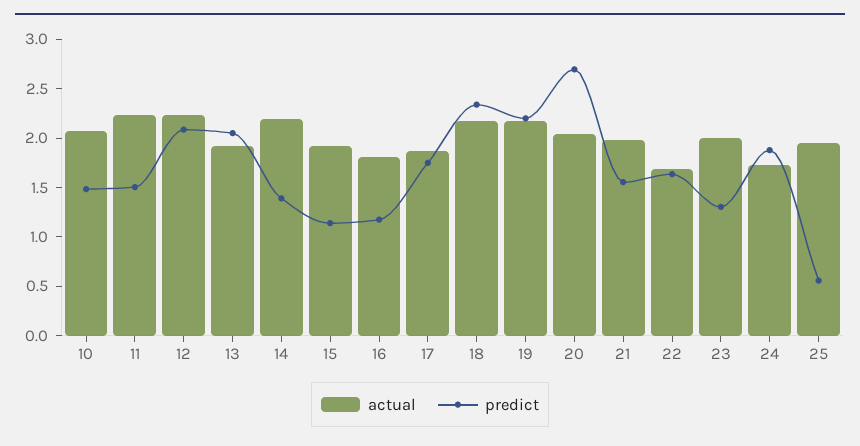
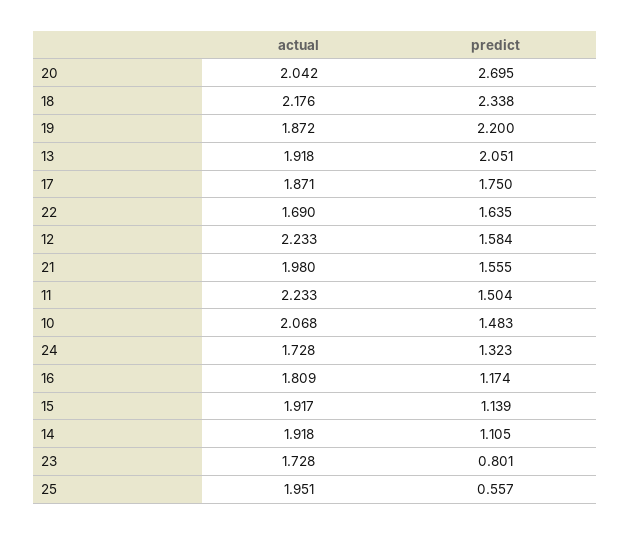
predict, 12: 2.1 -> 1.584
actual, 14: 2.2 -> 1.918
predict, 14: 1.4 -> 1.105
actual, 19: 2.2 -> 1.872
actual, 23: 2 -> 1.728
predict, 23: 1.3 -> 0.801
predict, 24: 1.9 -> 1.323

